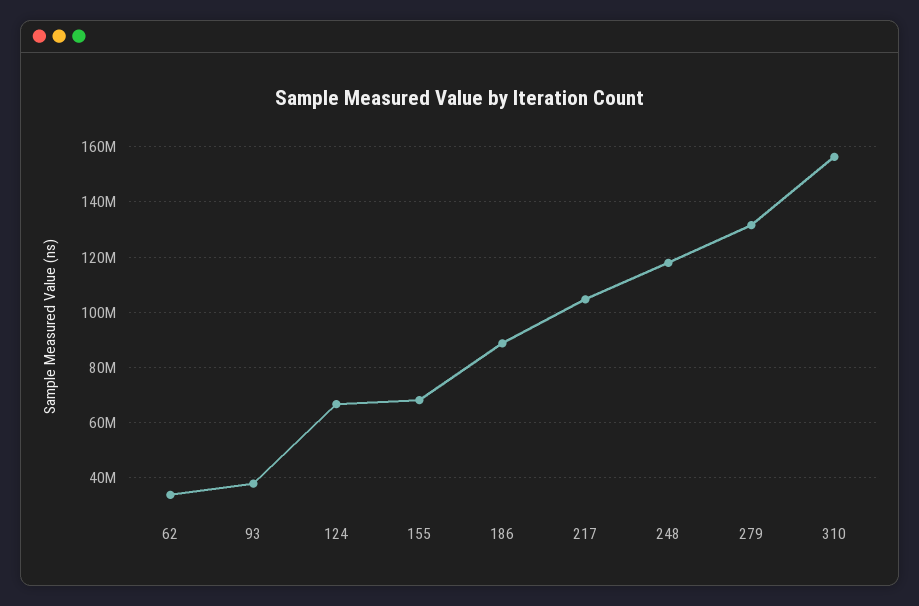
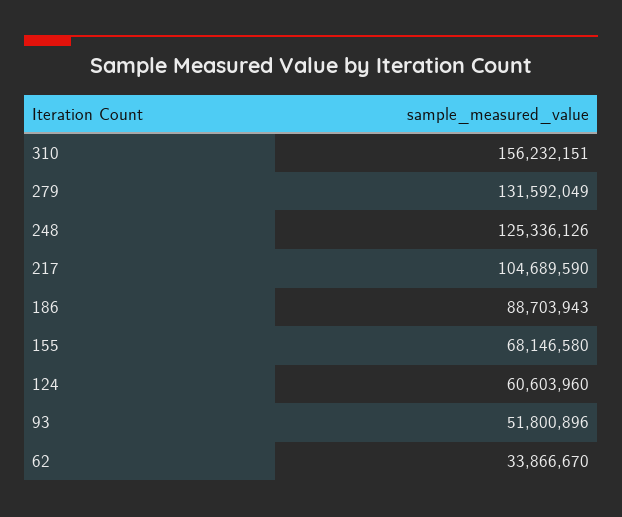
93: 37500000 -> 51800896
124: 67500000 -> 60603960
248: 117500000 -> 125336126

